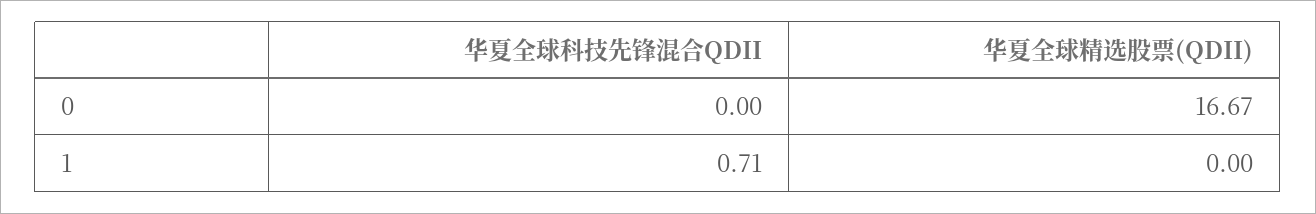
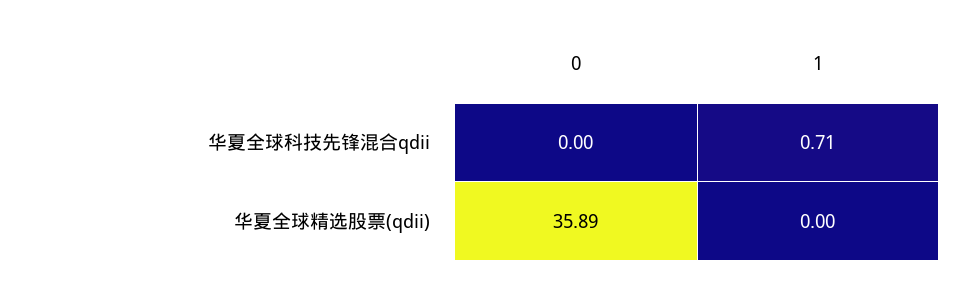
华夏全球精选股票(QDII), 0: 16.67 -> 35.89

